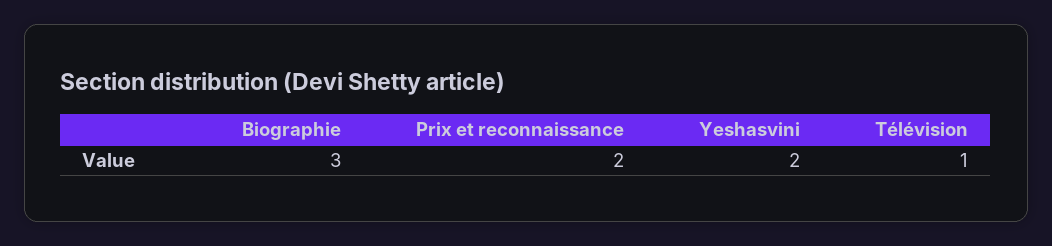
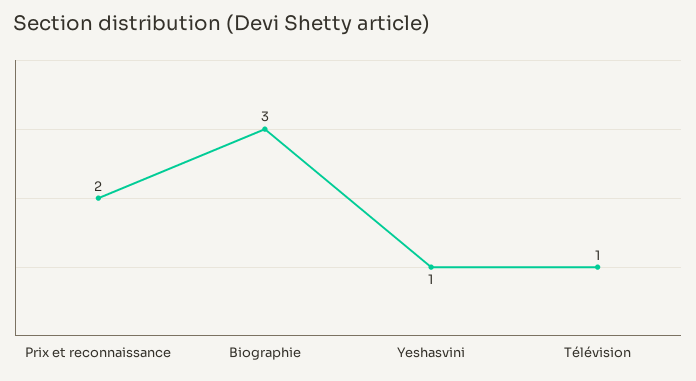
Yeshasvini: 2 -> 1

